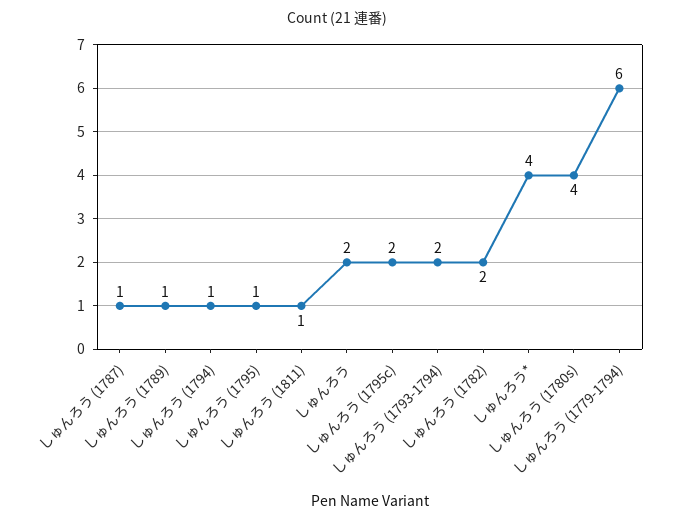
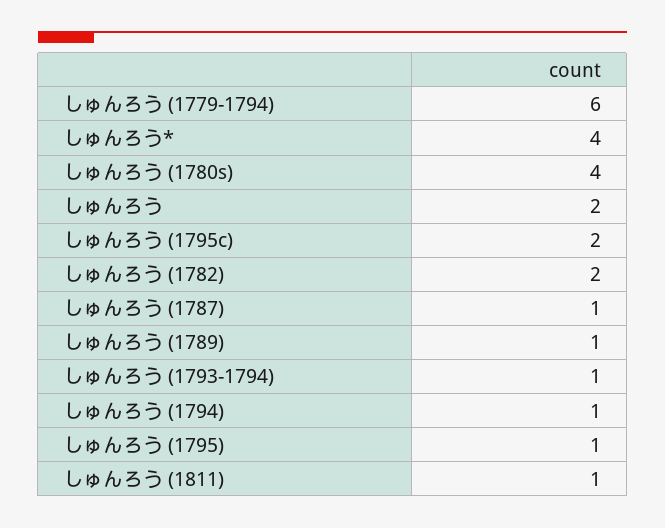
しゅんろう (1793-1794): 2 -> 1

